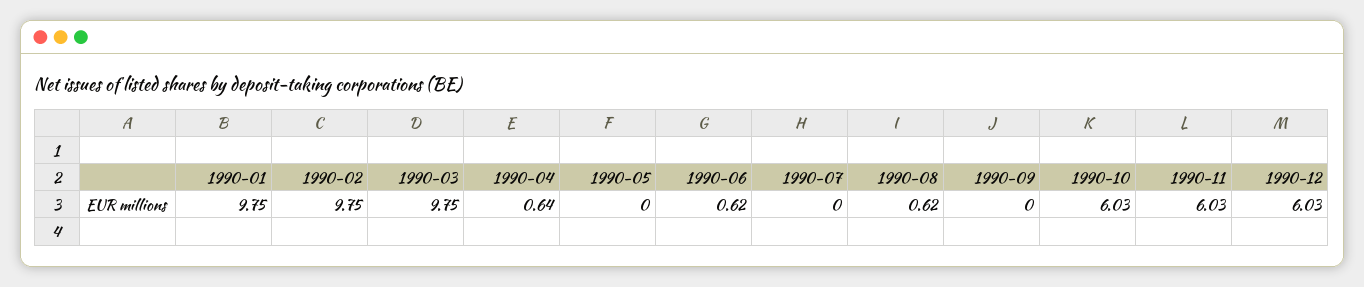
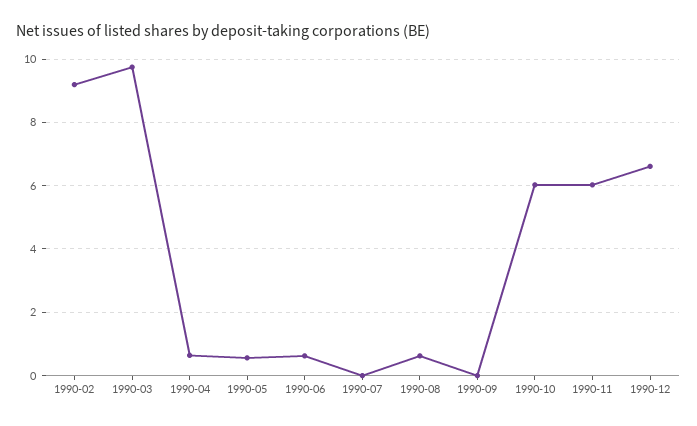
1990-01: 9.75 -> none
1990-02: 9.75 -> 9.2
1990-05: 0 -> 0.6
1990-12: 6.03 -> 6.6

